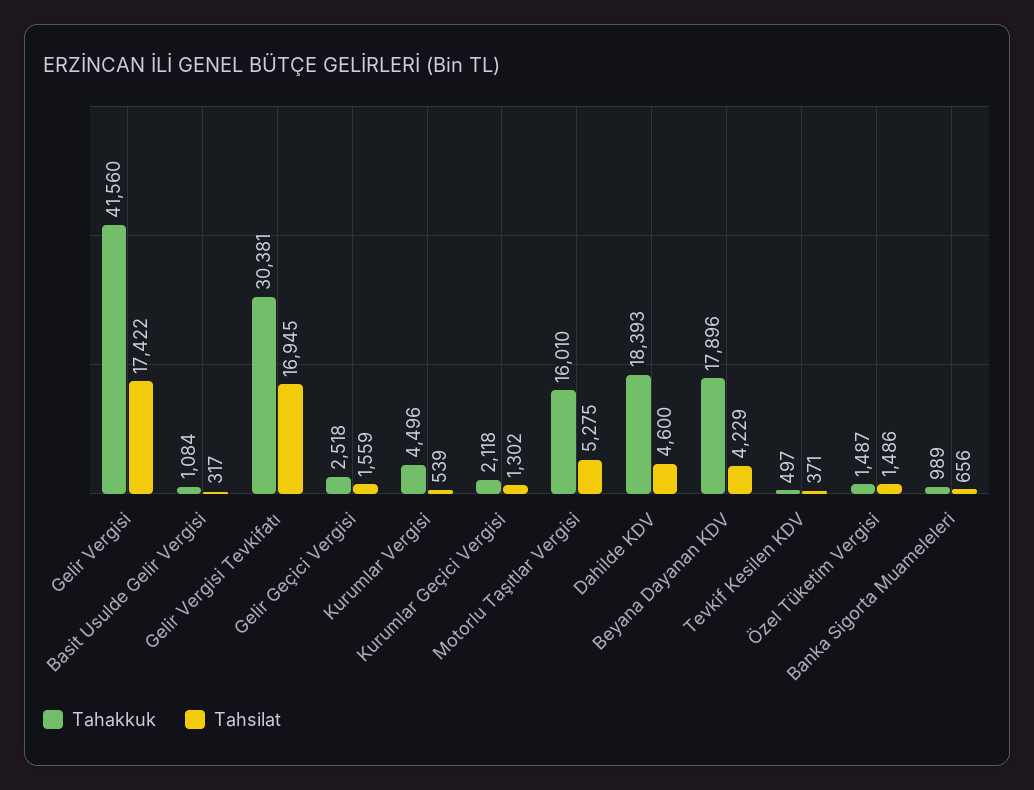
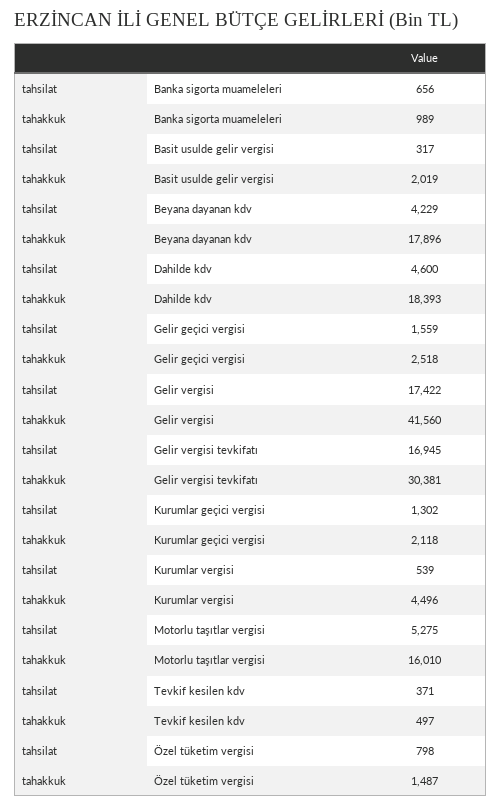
Tahakkuk, Basit Usulde Gelir Vergisi: 1084 -> 2019
Tahsilat, Özel Tüketim Vergisi: 1486 -> 798

